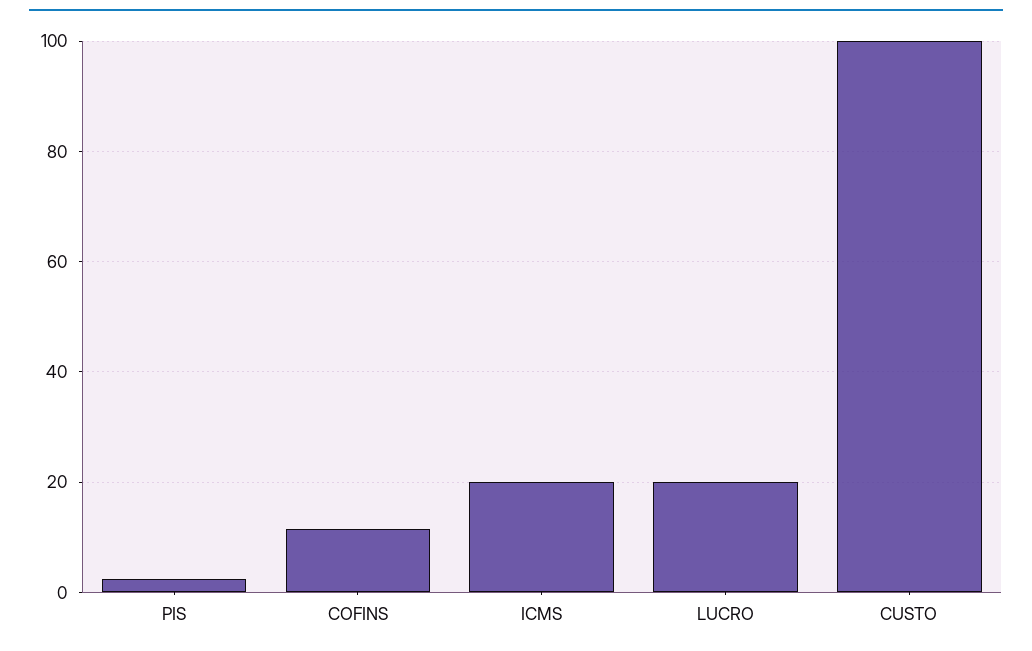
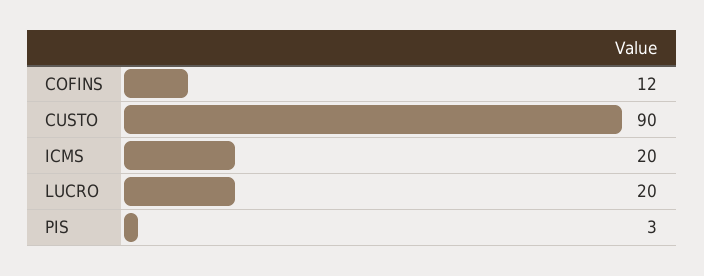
CUSTO: 100 -> 90

